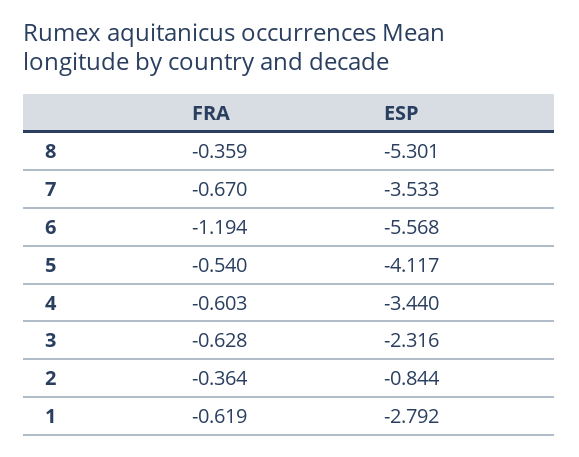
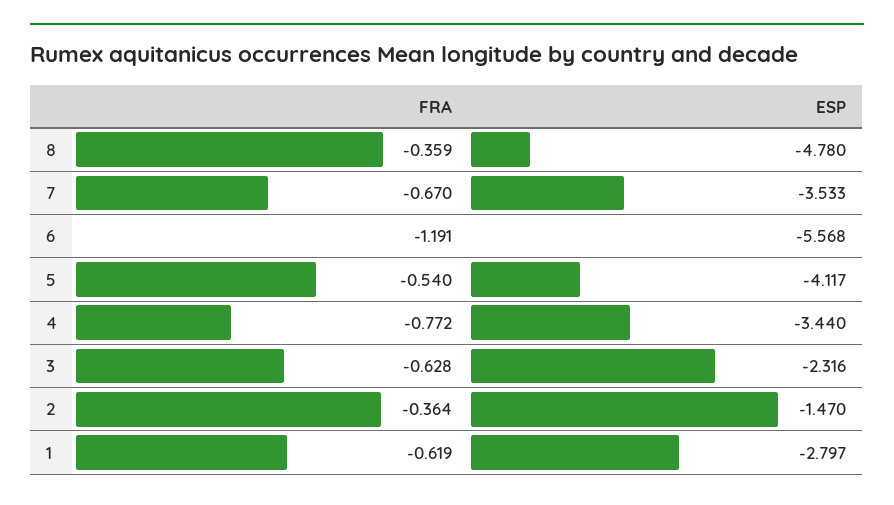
ESP, 8: -5.301 -> -4.78
FRA, 6: -1.194 -> -1.191
FRA, 4: -0.603 -> -0.772
ESP, 2: -0.844 -> -1.47
ESP, 1: -2.792 -> -2.797

